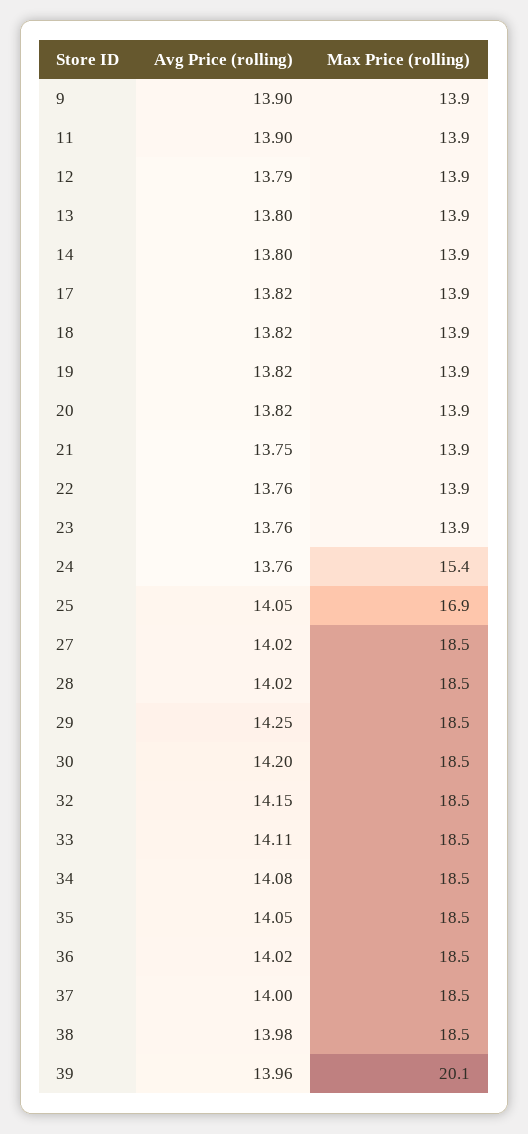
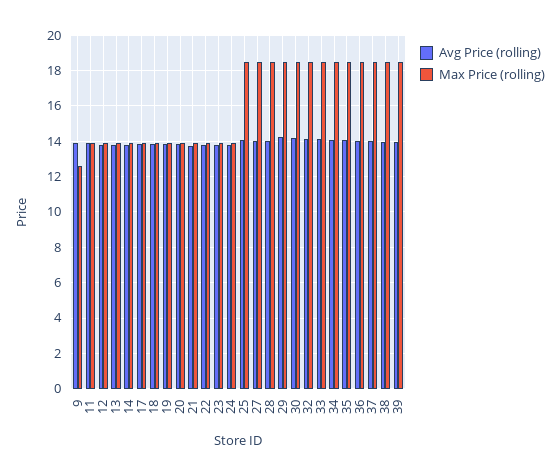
Max Price (rolling), 9: 13.9 -> 12.5
Max Price (rolling), 24: 15.4 -> 14
Max Price (rolling), 25: 16.9 -> 18.5
Max Price (rolling), 39: 20.1 -> 18.5

